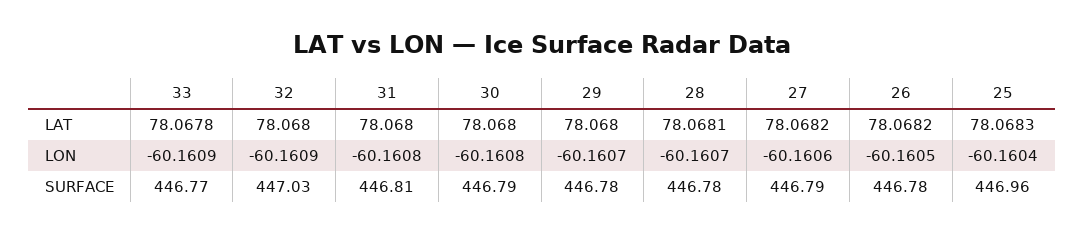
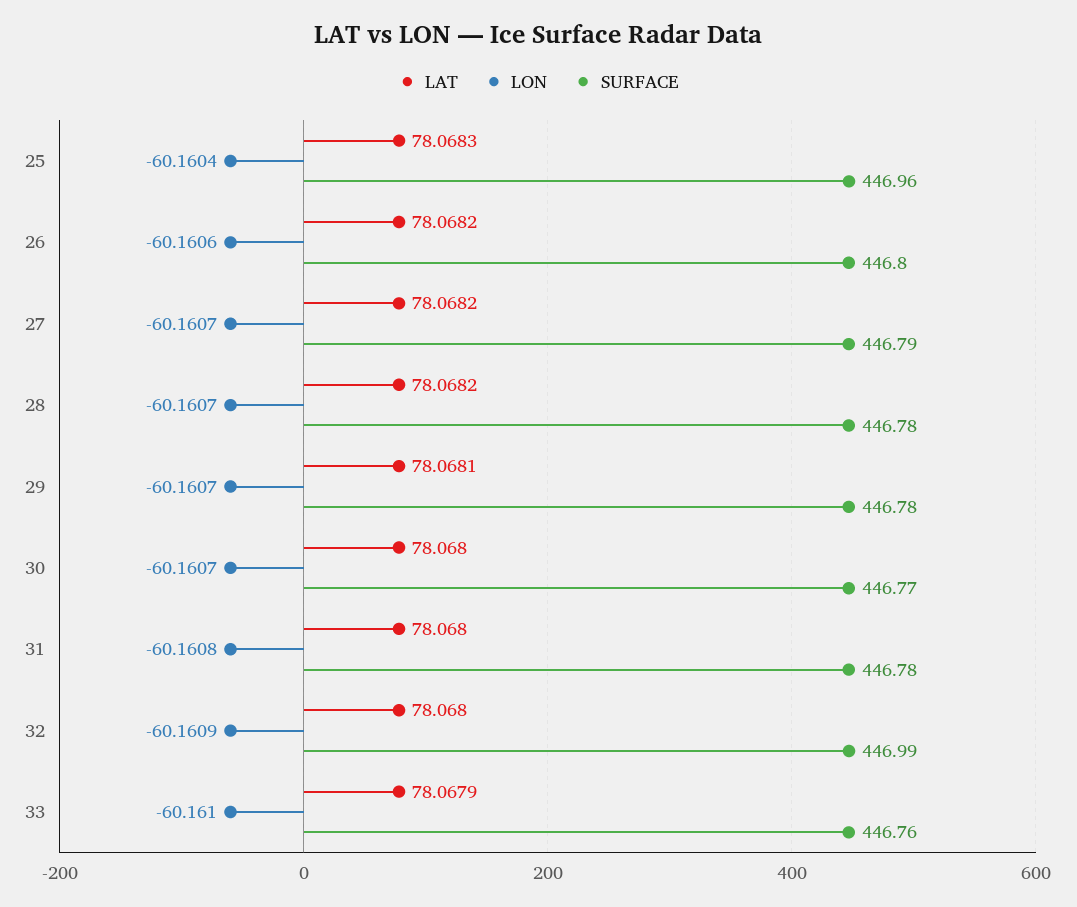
LAT, 33: 78.0678 -> 78.0679
LAT, 29: 78.068 -> 78.0681
LAT, 28: 78.0681 -> 78.0682
LON, 33: -60.1609 -> -60.161
LON, 30: -60.1608 -> -60.1607
LON, 27: -60.1606 -> -60.1607
LON, 26: -60.1605 -> -60.1606
SURFACE, 33: 446.77 -> 446.76
SURFACE, 32: 447.03 -> 446.99
SURFACE, 31: 446.81 -> 446.78
SURFACE, 30: 446.79 -> 446.77
SURFACE, 26: 446.78 -> 446.8

